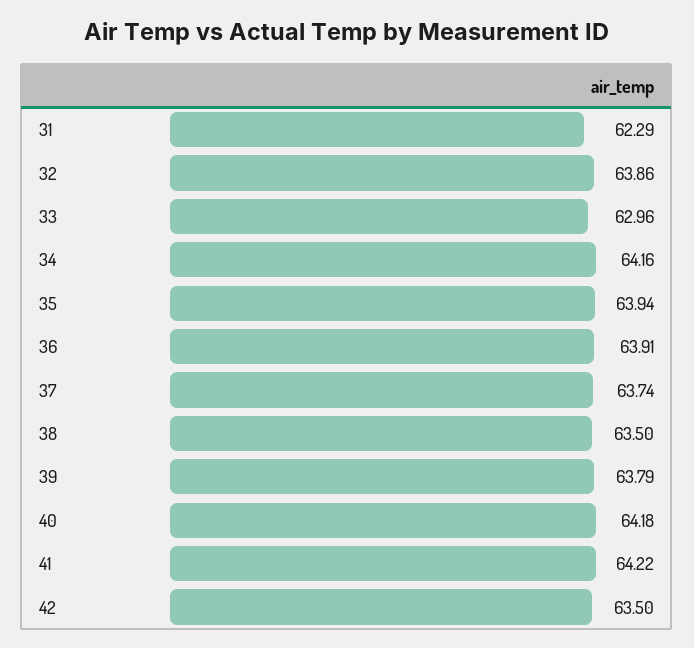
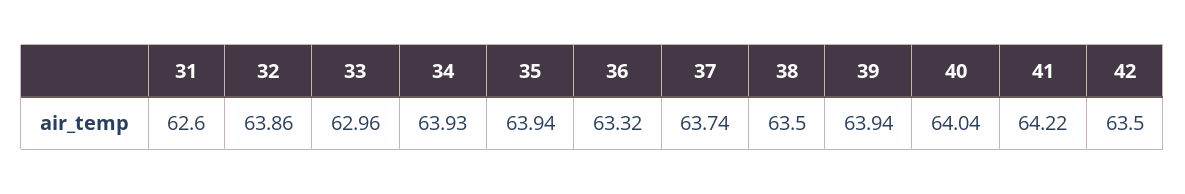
31: 62.29 -> 62.6
34: 64.16 -> 63.93
36: 63.91 -> 63.32
39: 63.79 -> 63.94
40: 64.18 -> 64.04

